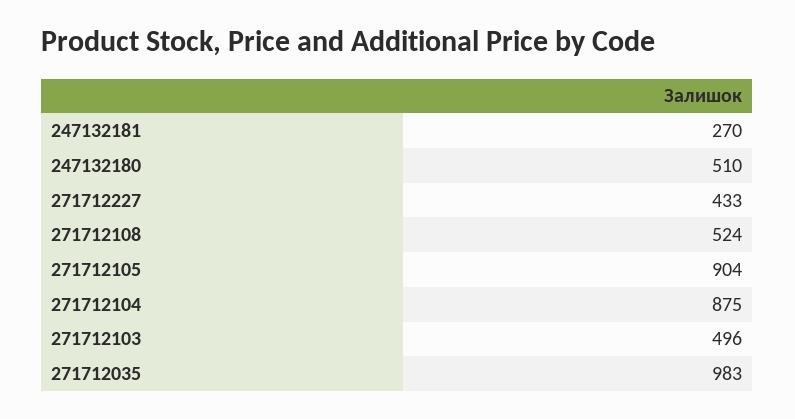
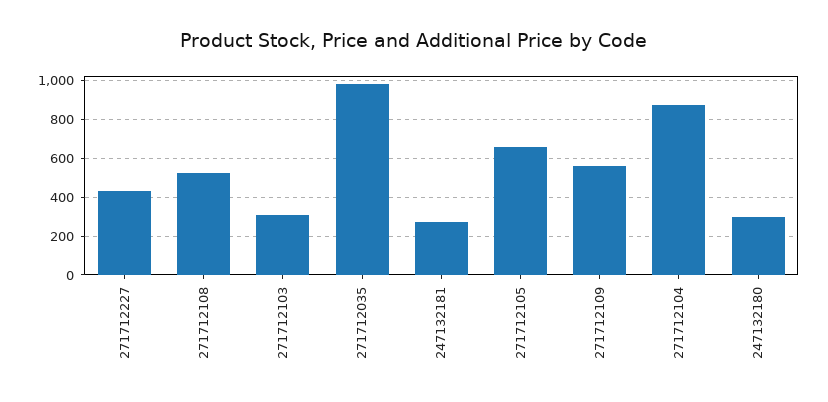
247132180: 510 -> 300
271712105: 904 -> 650
271712103: 496 -> 300
271712109: none -> 550

